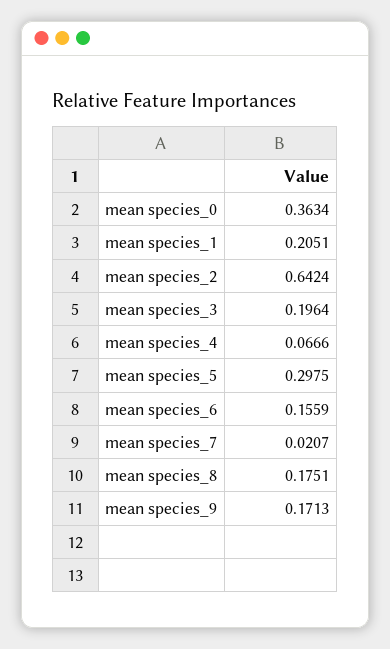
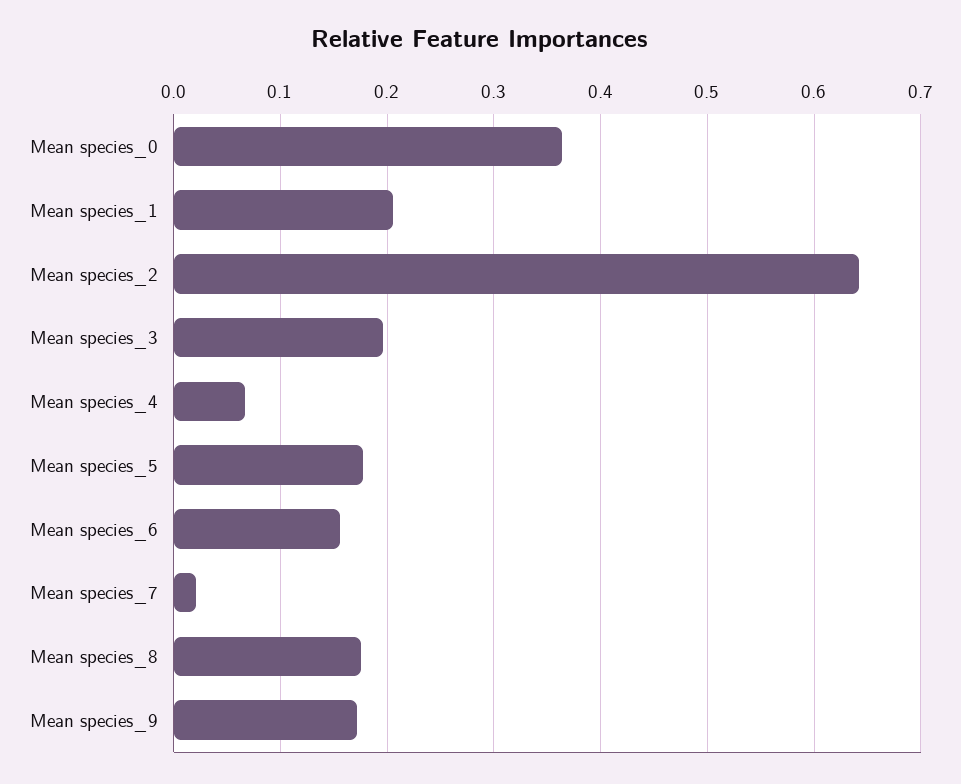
mean species_5: 0.2975 -> 0.18

